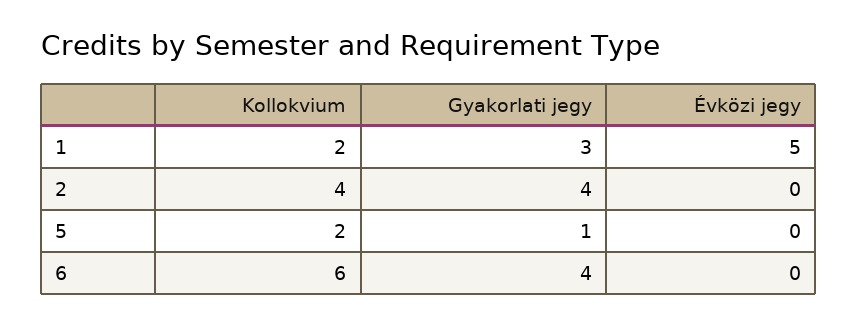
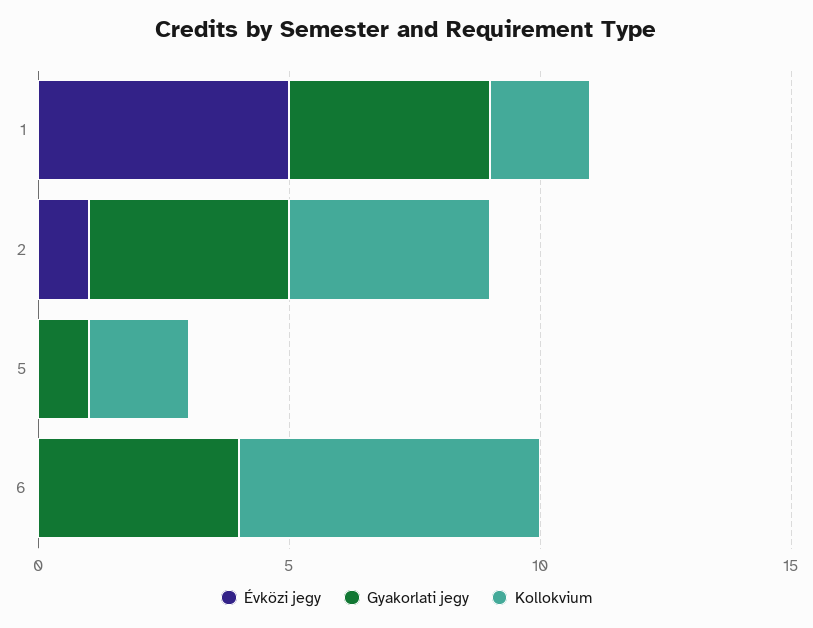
Gyakorlati jegy, 1: 3 -> 4
Évközi jegy, 2: 0 -> 1

